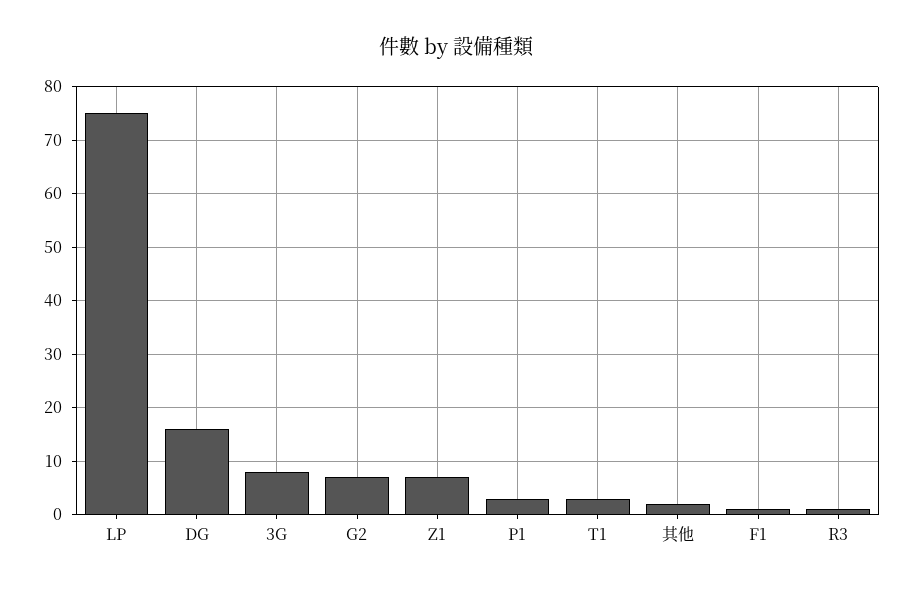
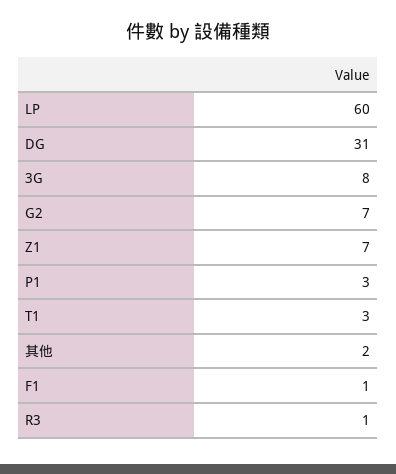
LP: 75 -> 60
DG: 15 -> 31

